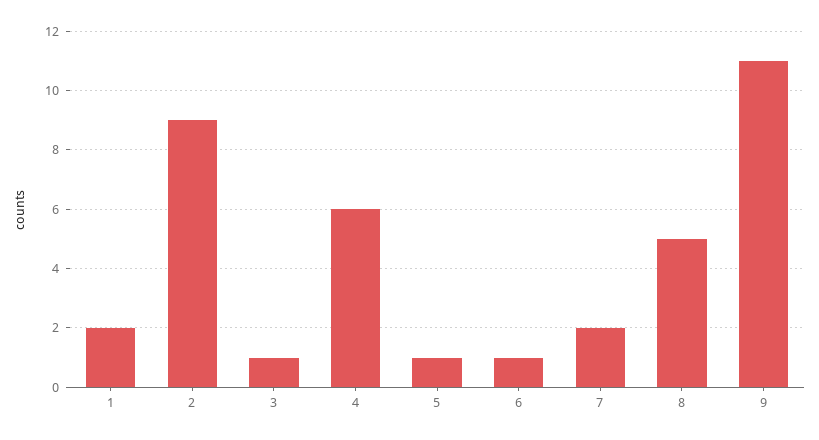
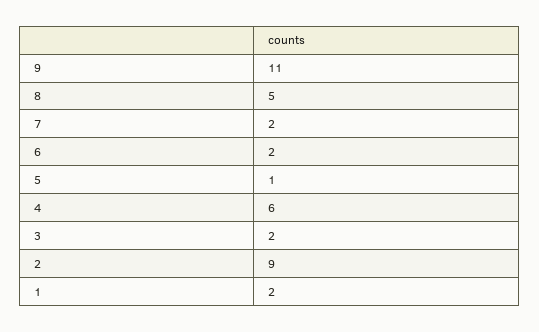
3: 1 -> 2
6: 1 -> 2

